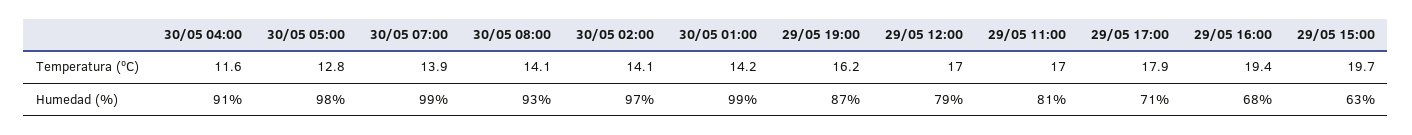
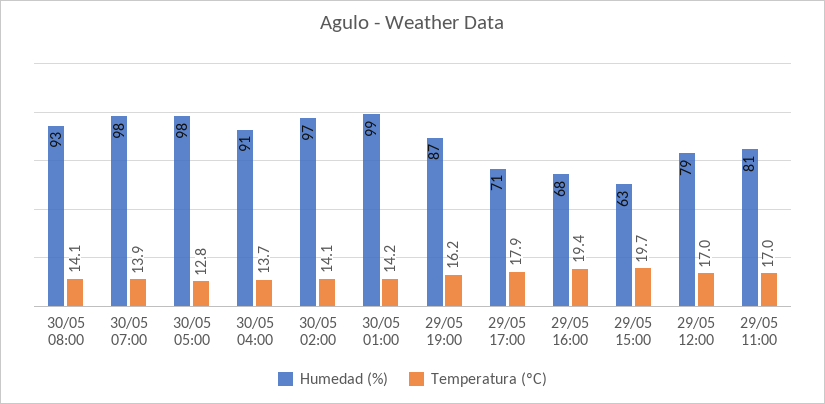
Temperatura (ºC), 30/05 04:00: 11.6 -> 13.7
Humedad (%), 30/05 07:00: 99 -> 98

